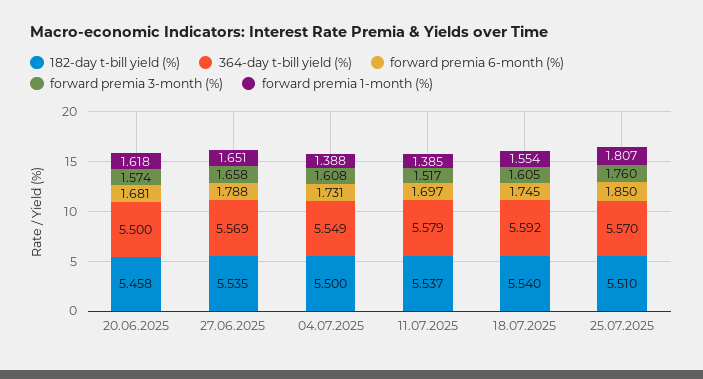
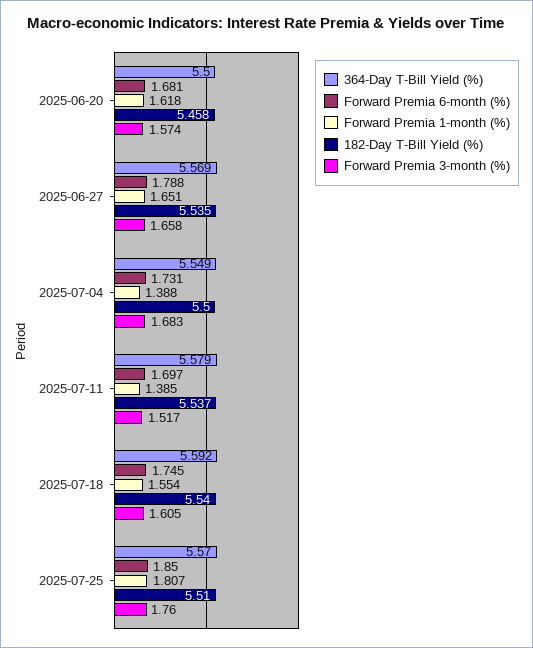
forward premia 3-month (%), 04.07.2025: 1.608 -> 1.683

